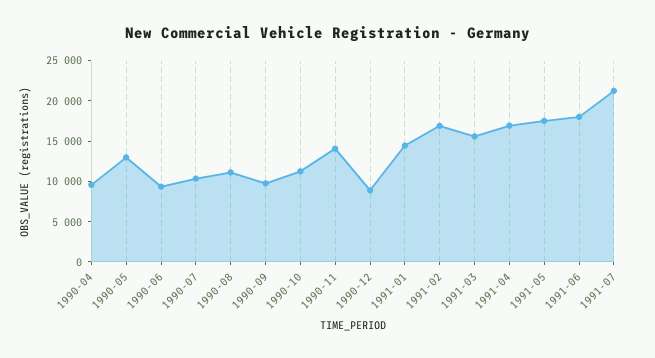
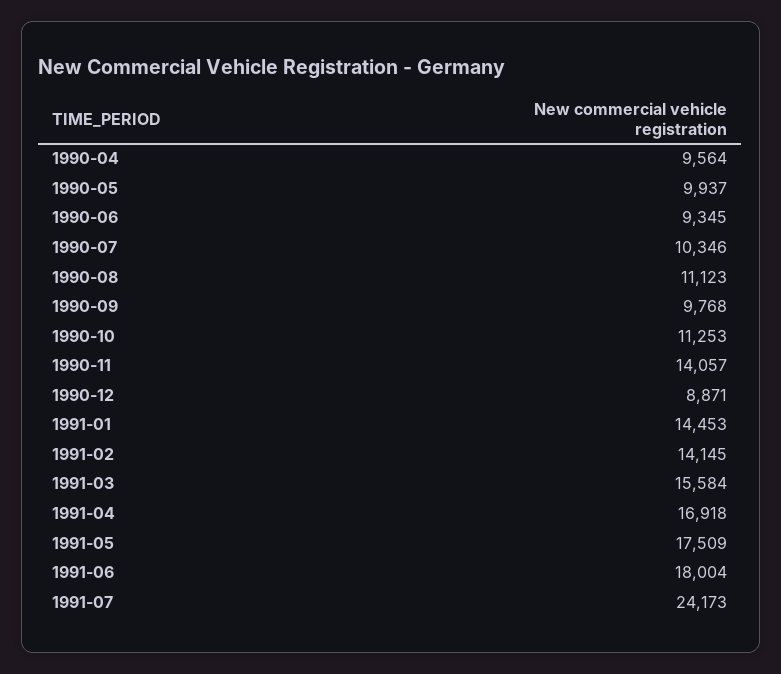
1990-05: 13000 -> 9937
1991-02: 17000 -> 14145
1991-07: 21000 -> 24173

